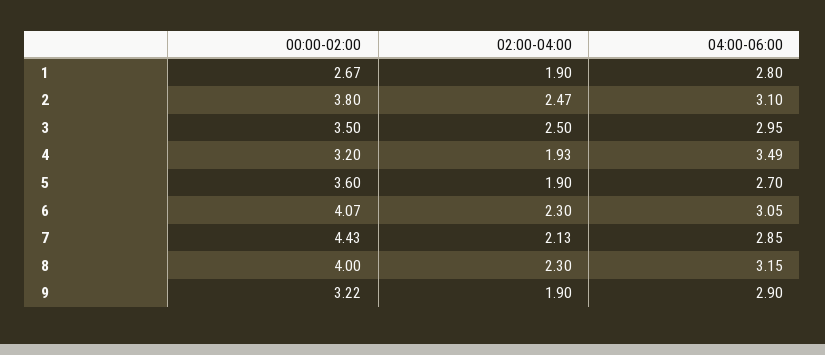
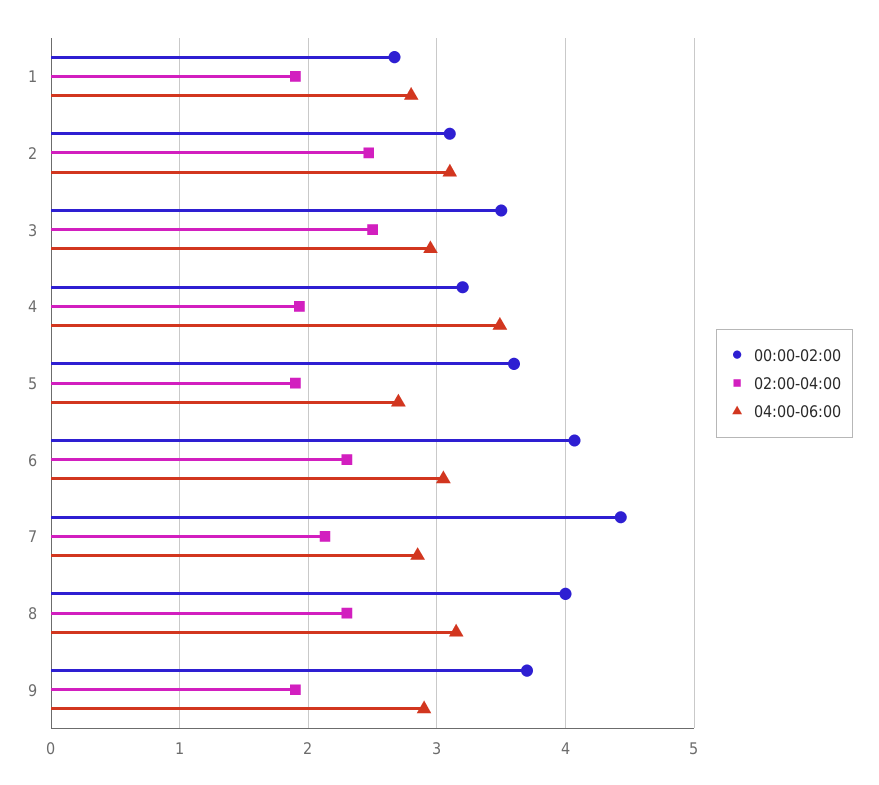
00:00-02:00, 2: 3.8 -> 3.1
00:00-02:00, 9: 3.22 -> 3.7

